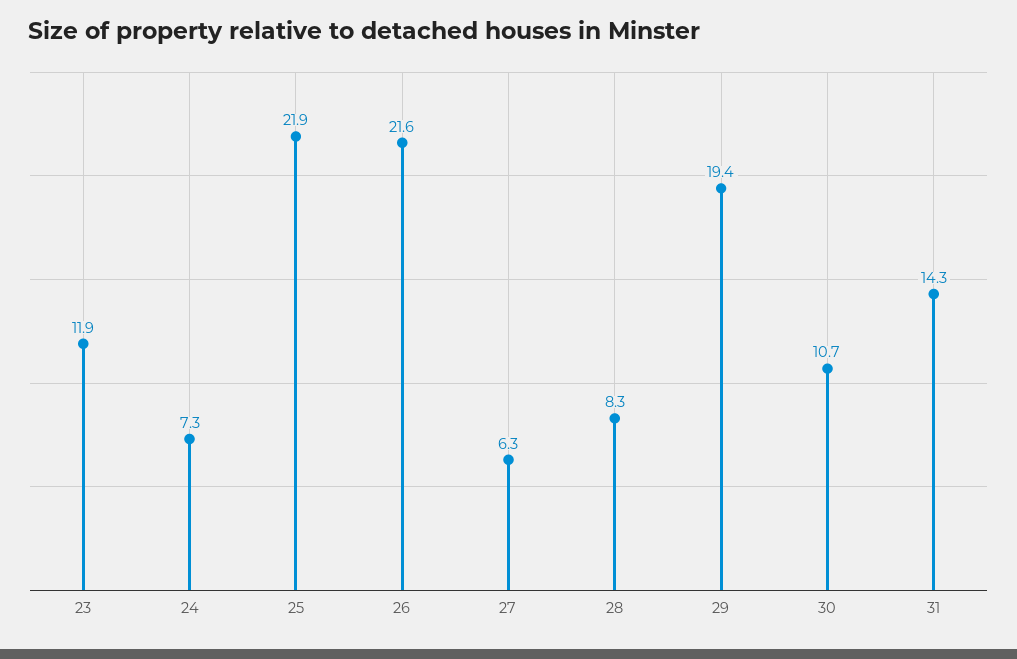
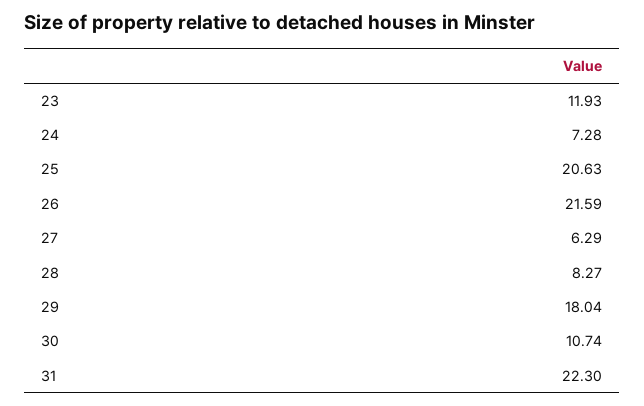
25: 21.9 -> 20.63
29: 19.4 -> 18.04
31: 14.3 -> 22.3

